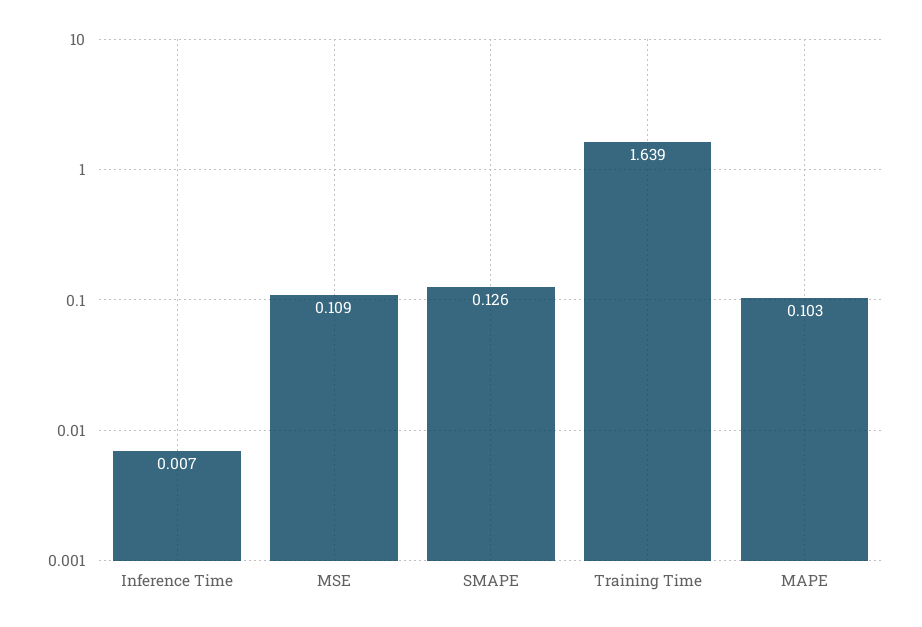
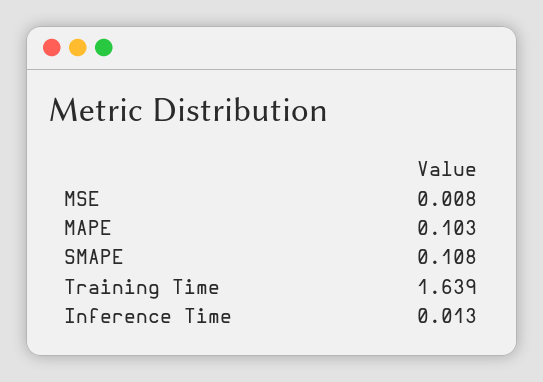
Inference Time: 0.007 -> 0.013
MSE: 0.109 -> 0.008
SMAPE: 0.126 -> 0.108

